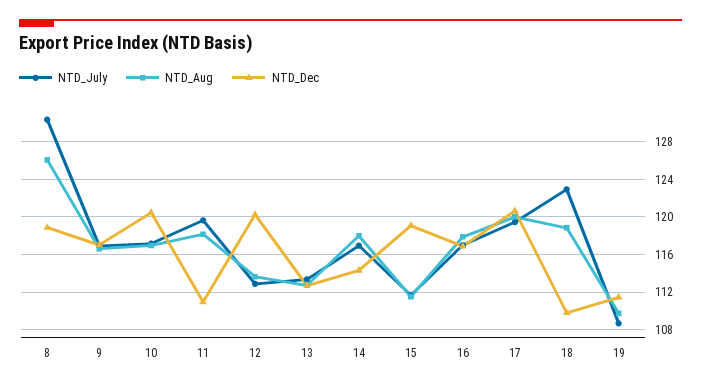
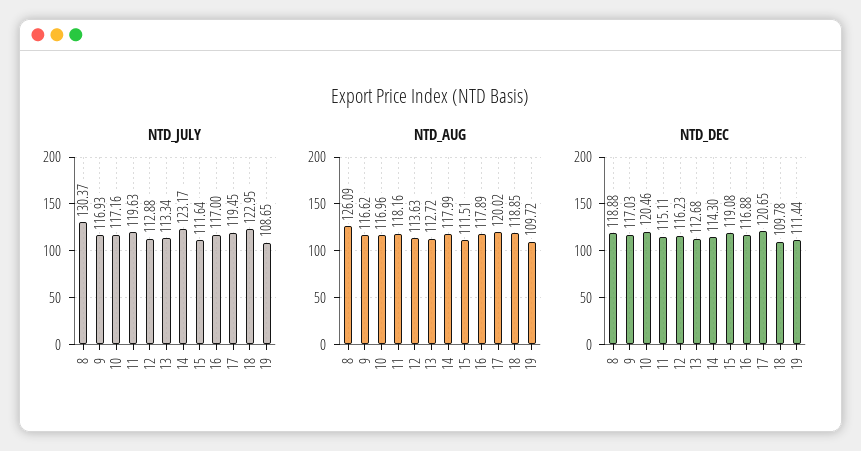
NTD_Dec, 11: 111 -> 115.11
NTD_Dec, 12: 120 -> 116.23
NTD_July, 14: 117 -> 123.17

